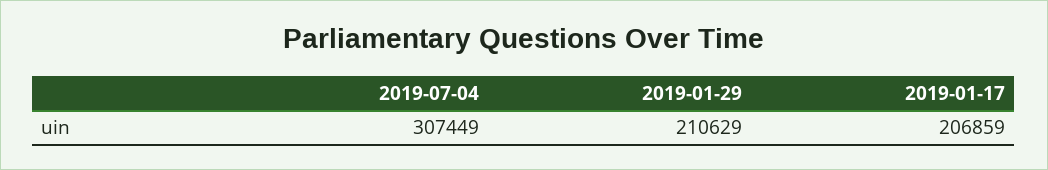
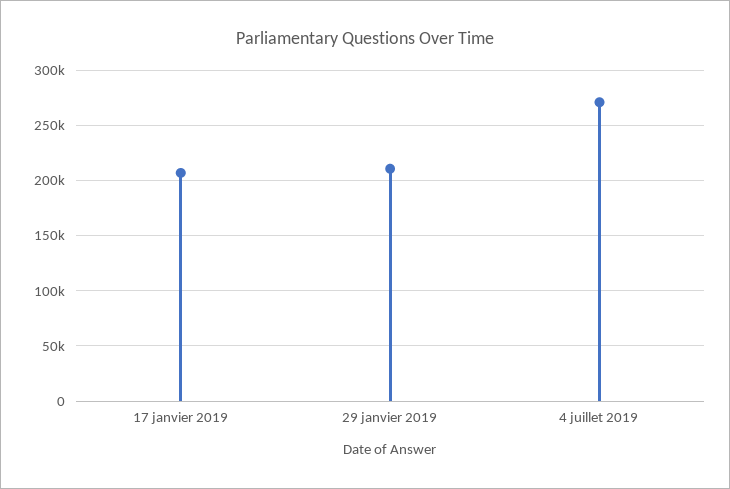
2019-07-04: 307449 -> 270000

